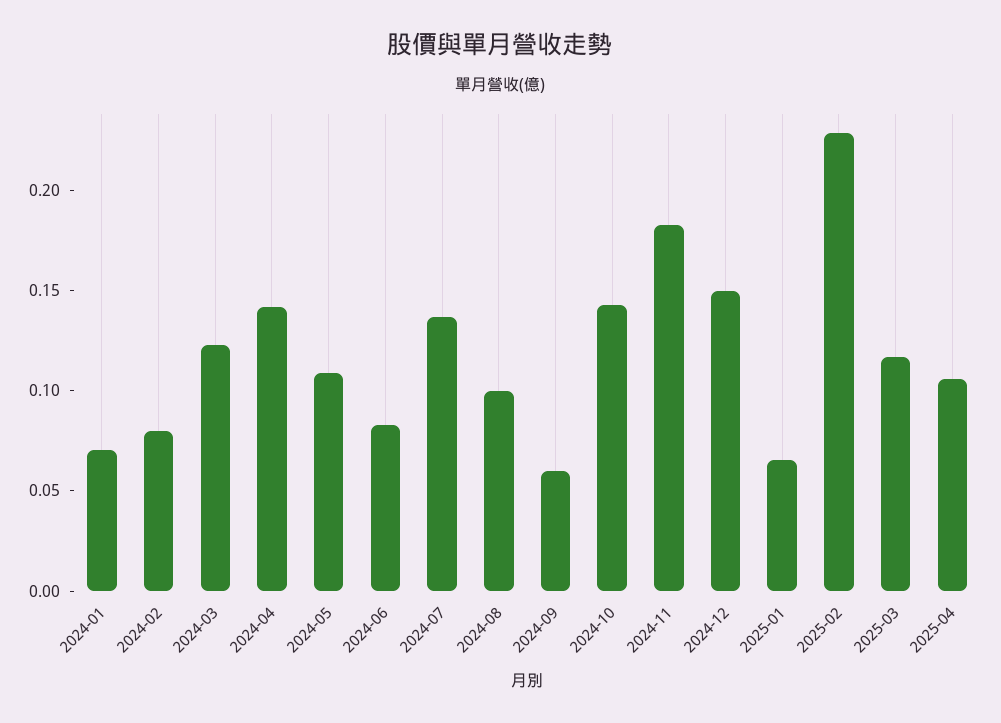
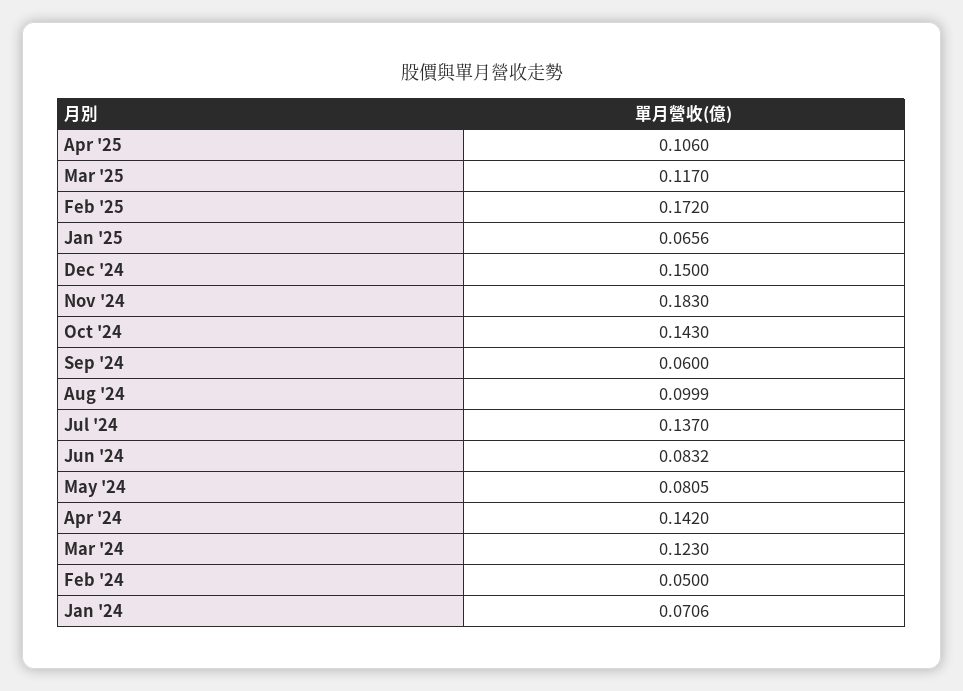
2024-02: 0.08 -> 0.05
2024-05: 0.11 -> 0.0805
2025-02: 0.23 -> 0.172

